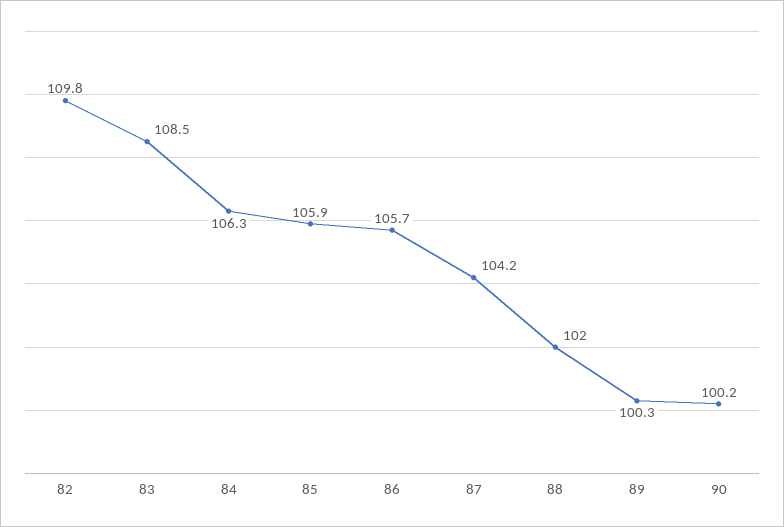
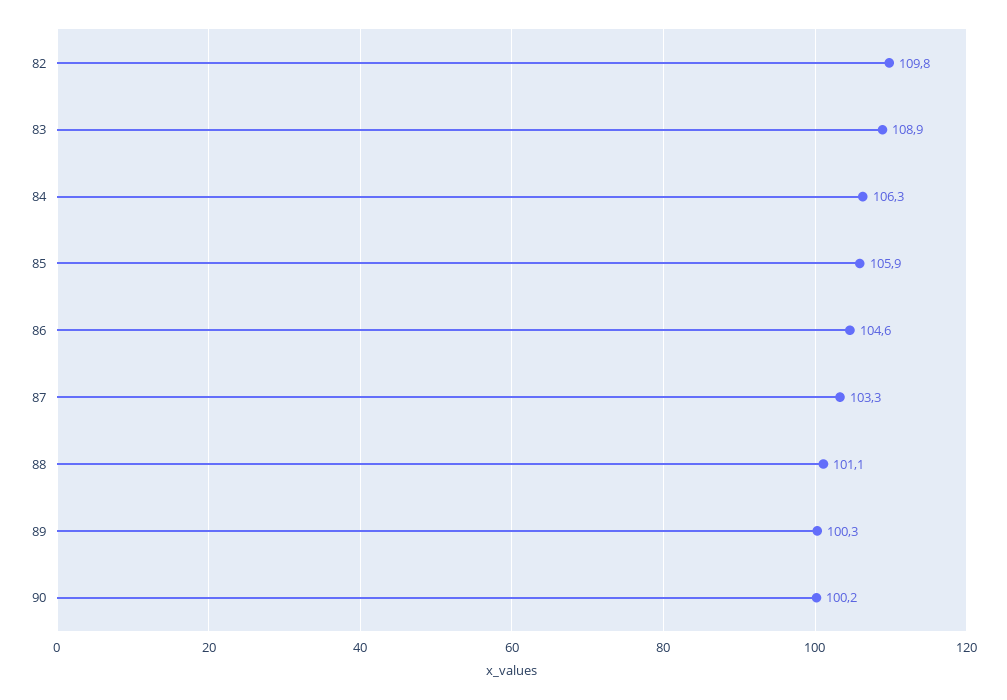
83: 108.5 -> 108.9
86: 105.7 -> 104.6
87: 104.2 -> 103.3
88: 102 -> 101.1

